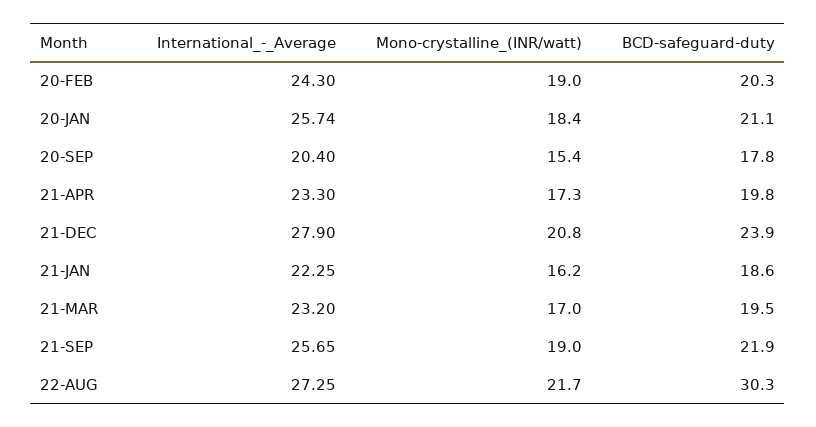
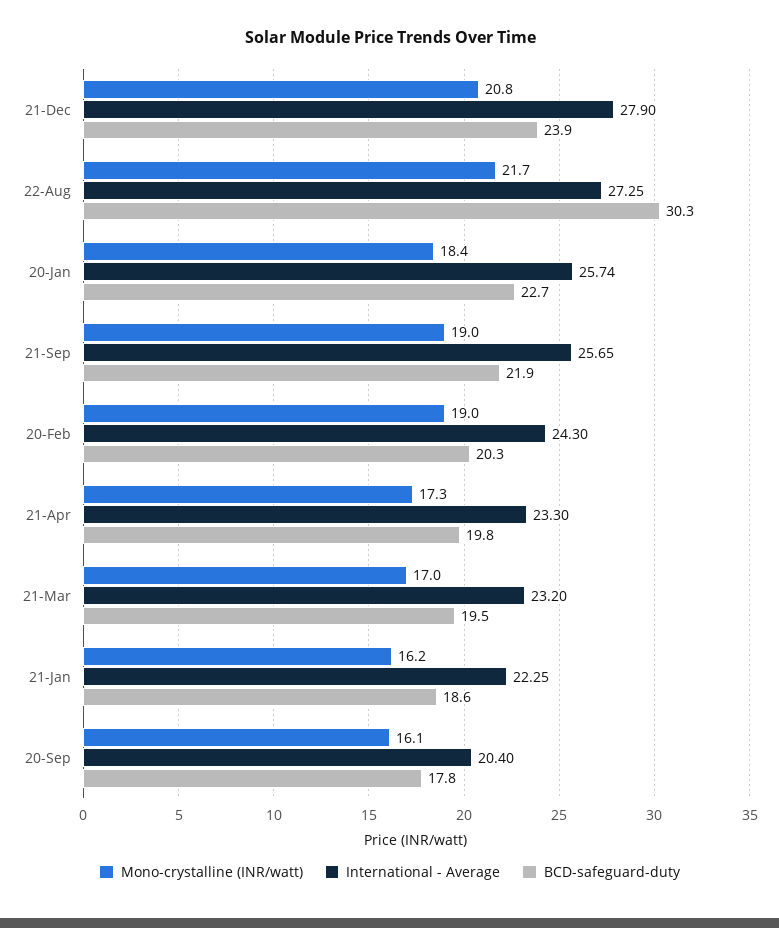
BCD-safeguard-duty, 20-JAN: 21.1 -> 22.7
Mono-crystalline_(INR/watt), 20-SEP: 15.4 -> 16.1

